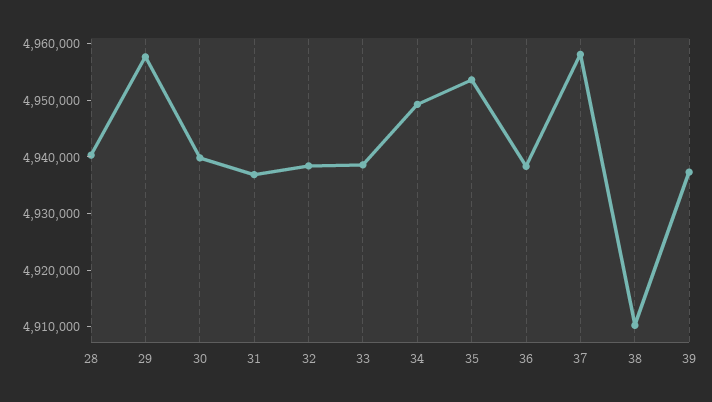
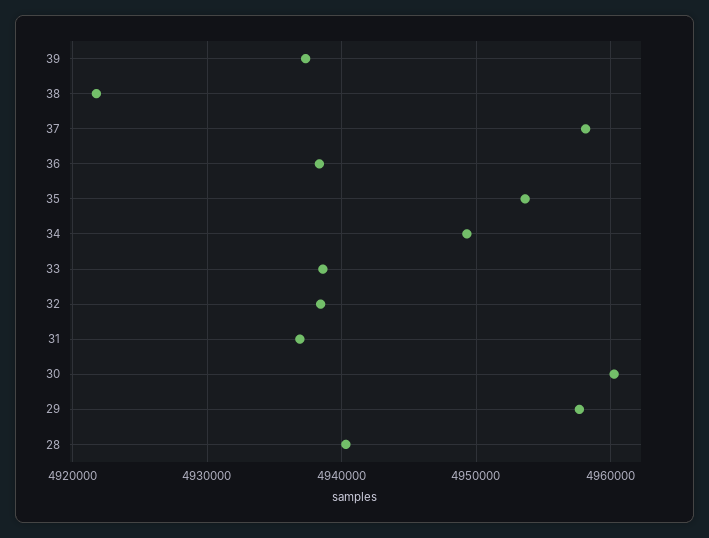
30: 4940000 -> 4960000
38: 4910000 -> 4922000

